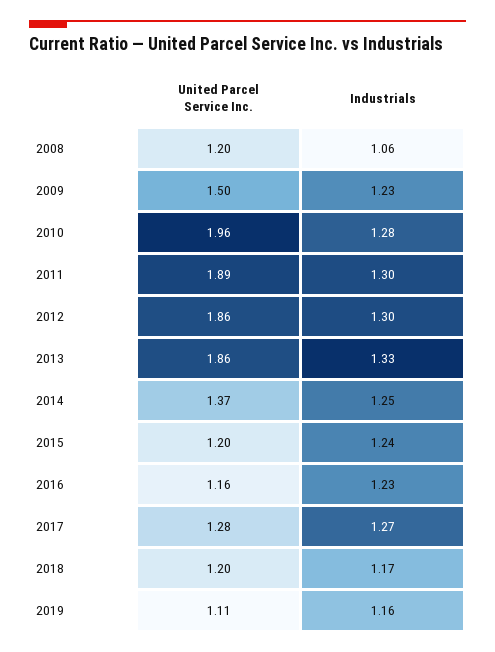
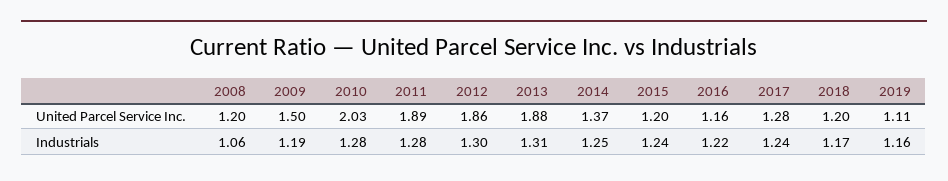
Industrials, 2009: 1.23 -> 1.19
United Parcel Service Inc., 2010: 1.96 -> 2.03
Industrials, 2011: 1.3 -> 1.28
United Parcel Service Inc., 2013: 1.86 -> 1.88
Industrials, 2013: 1.33 -> 1.31
Industrials, 2016: 1.23 -> 1.22
Industrials, 2017: 1.27 -> 1.24

